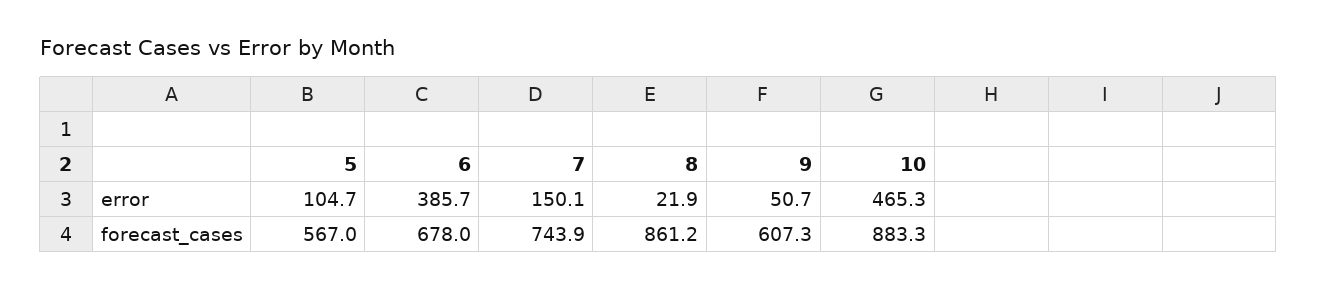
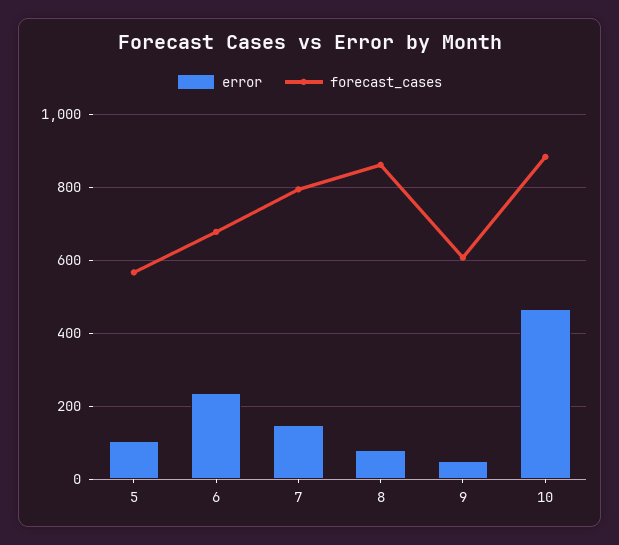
error, 6: 385.7 -> 240
error, 8: 21.9 -> 80
forecast_cases, 7: 743.9 -> 800

